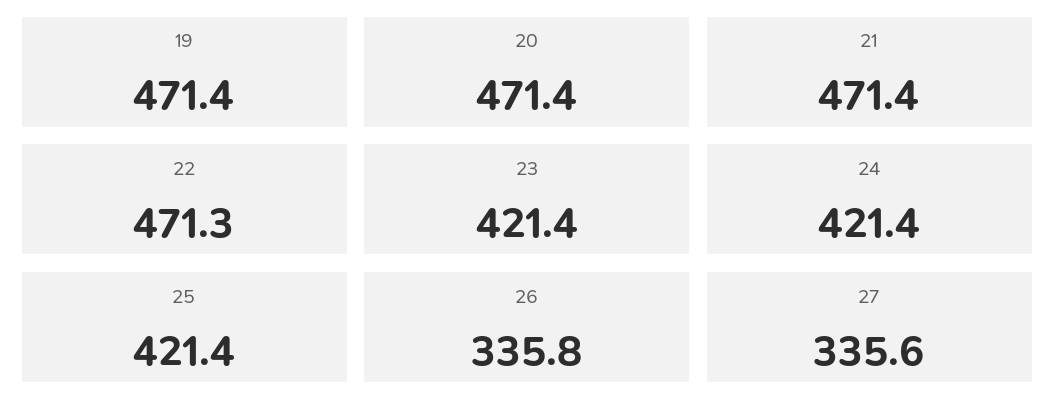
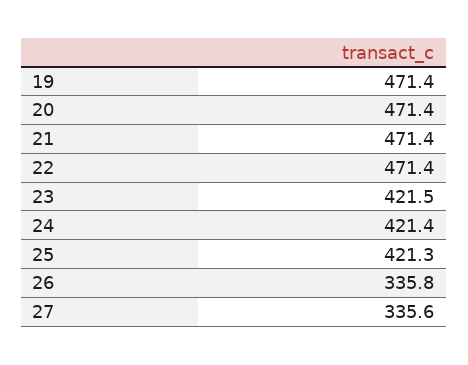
22: 471.3 -> 471.4
23: 421.4 -> 421.5
25: 421.4 -> 421.3

